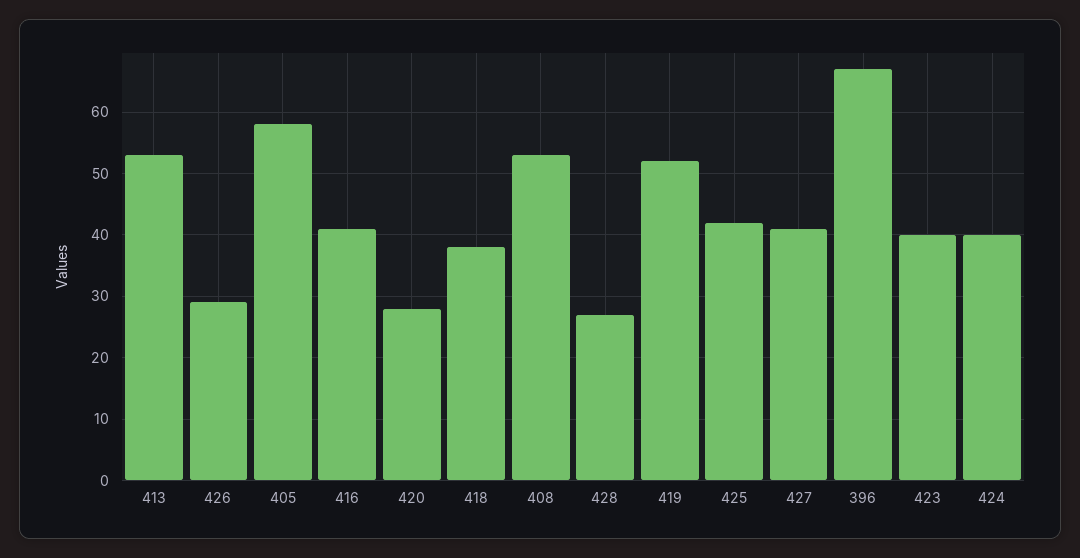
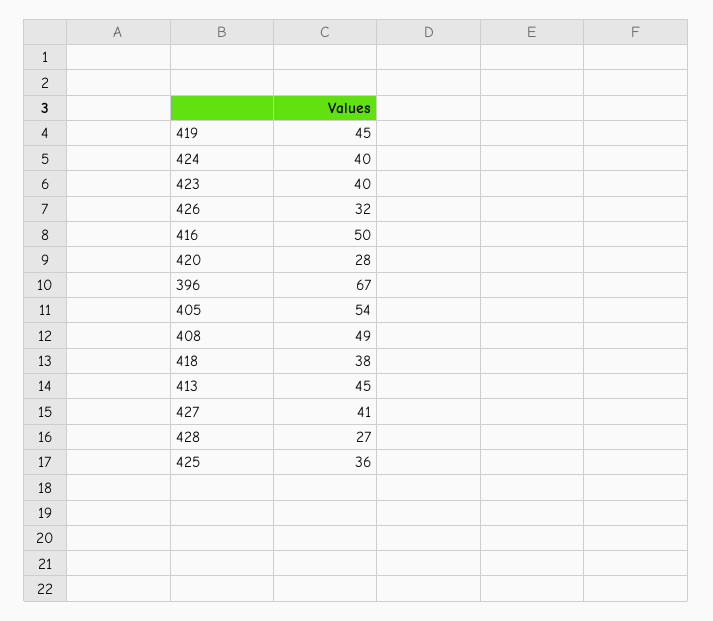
413: 53 -> 45
426: 29 -> 32
405: 58 -> 54
416: 41 -> 50
408: 53 -> 49
419: 52 -> 45
425: 42 -> 36

